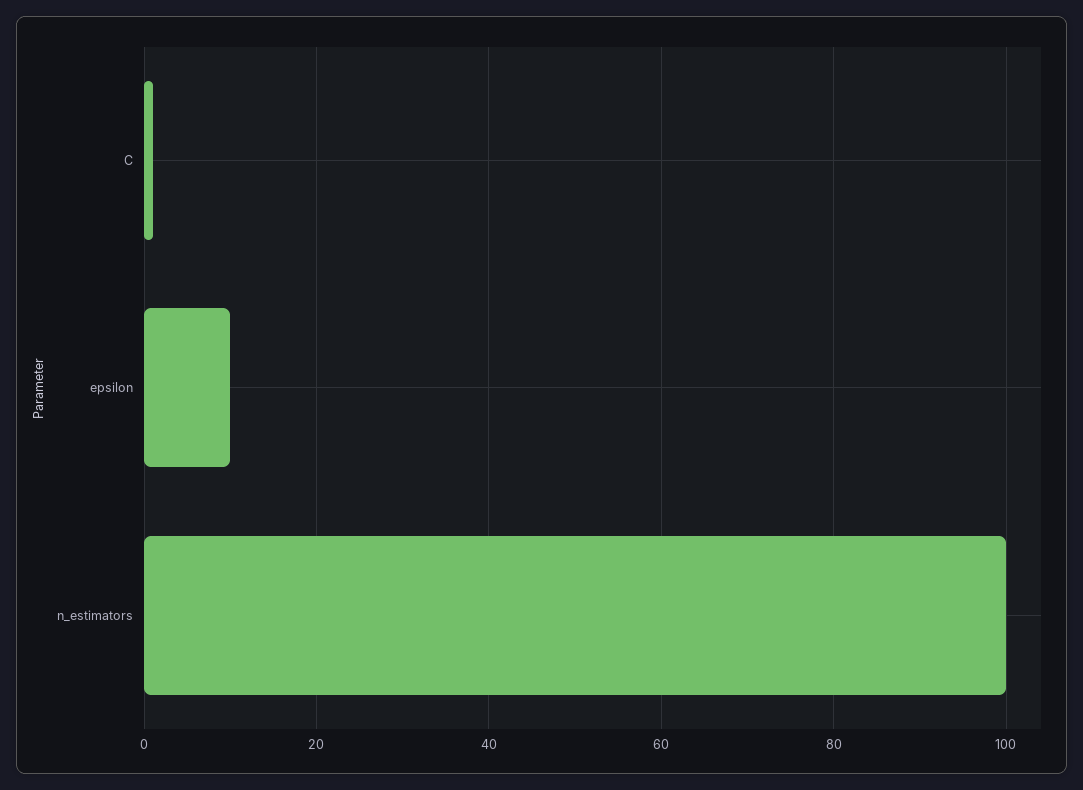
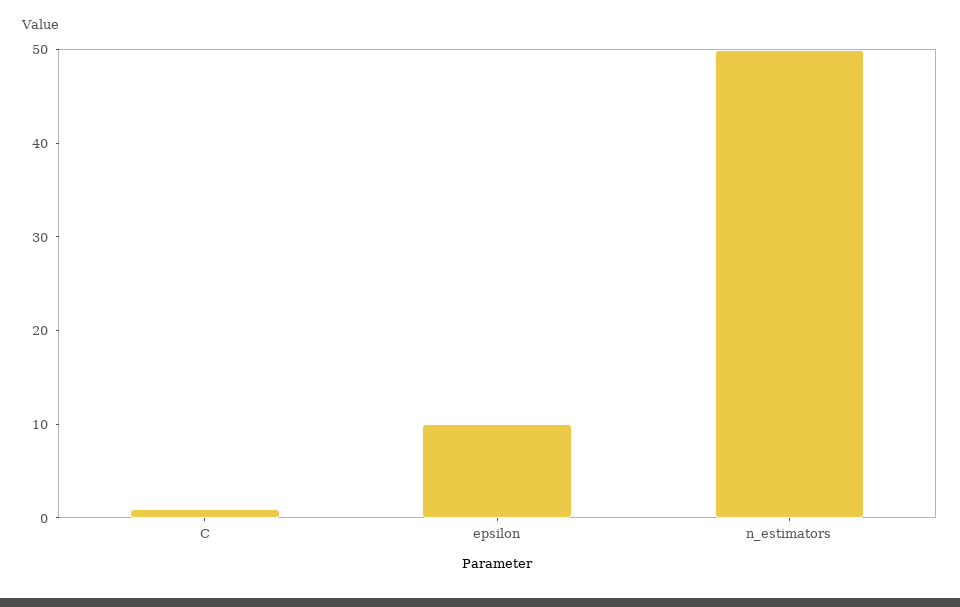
n_estimators: 100 -> 50

